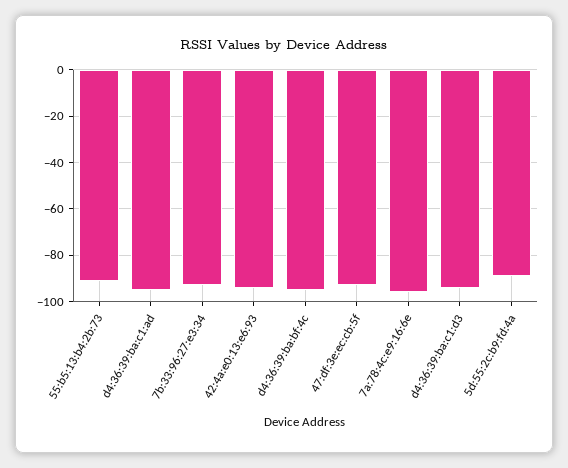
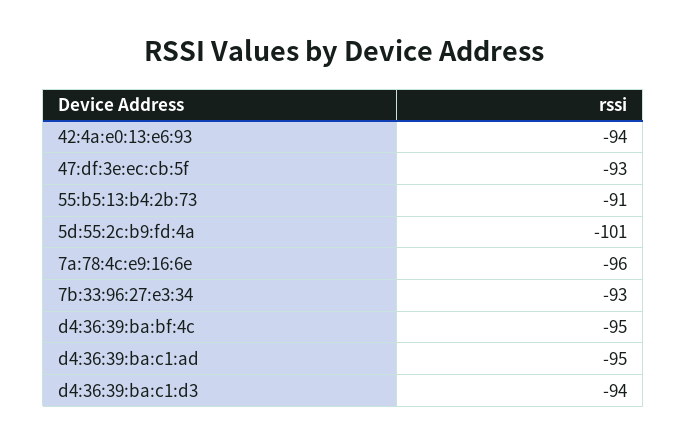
5d:55:2c:b9:fd:4a: -90 -> -101

